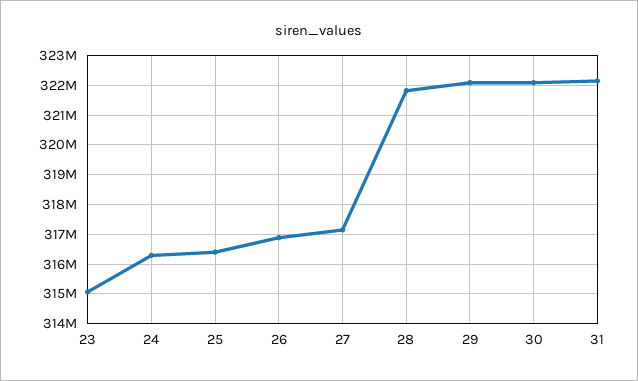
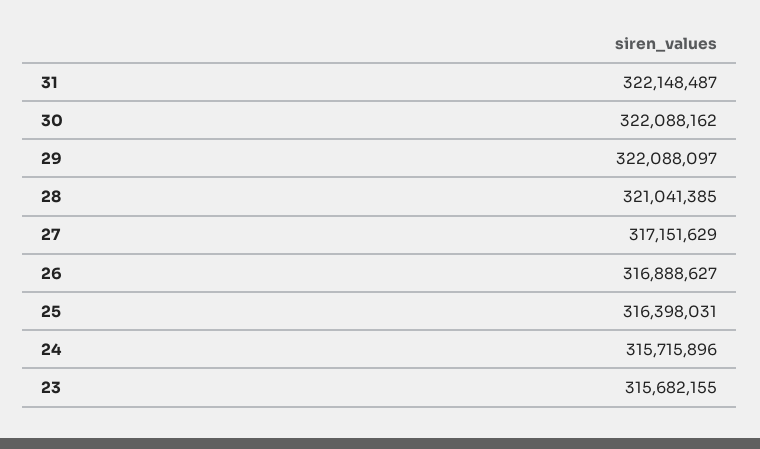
23: 315000000 -> 315682155
24: 316250000 -> 315715896
28: 321750000 -> 321041385

